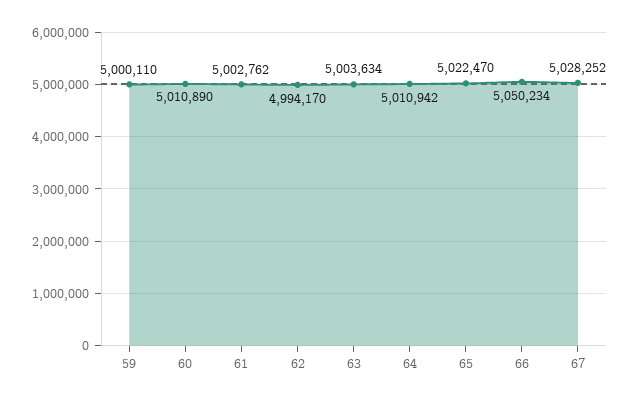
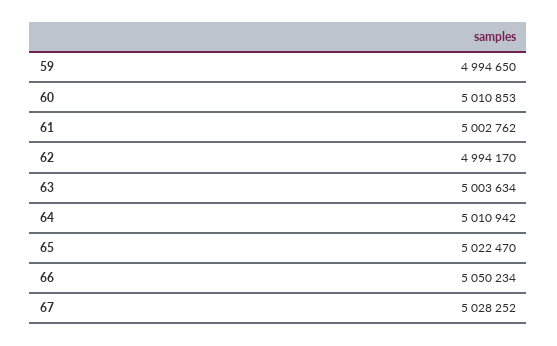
59: 5000110 -> 4994650
60: 5010890 -> 5010853

